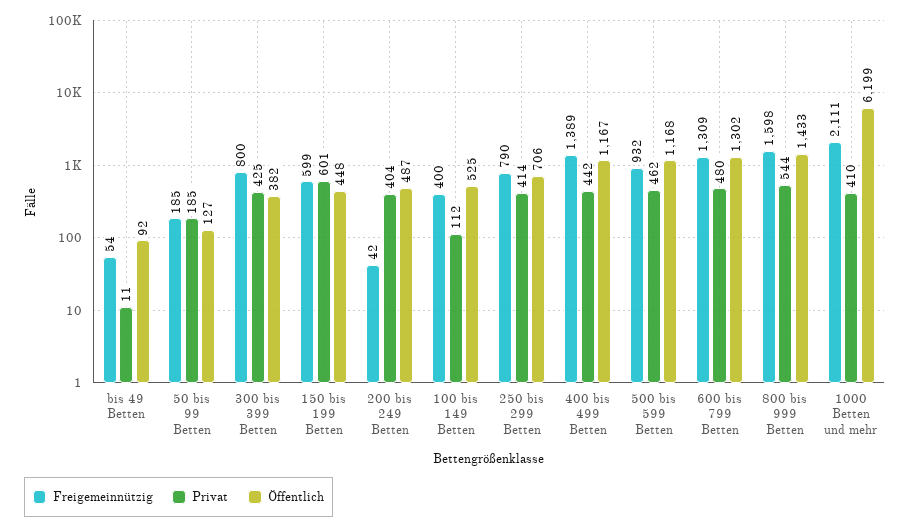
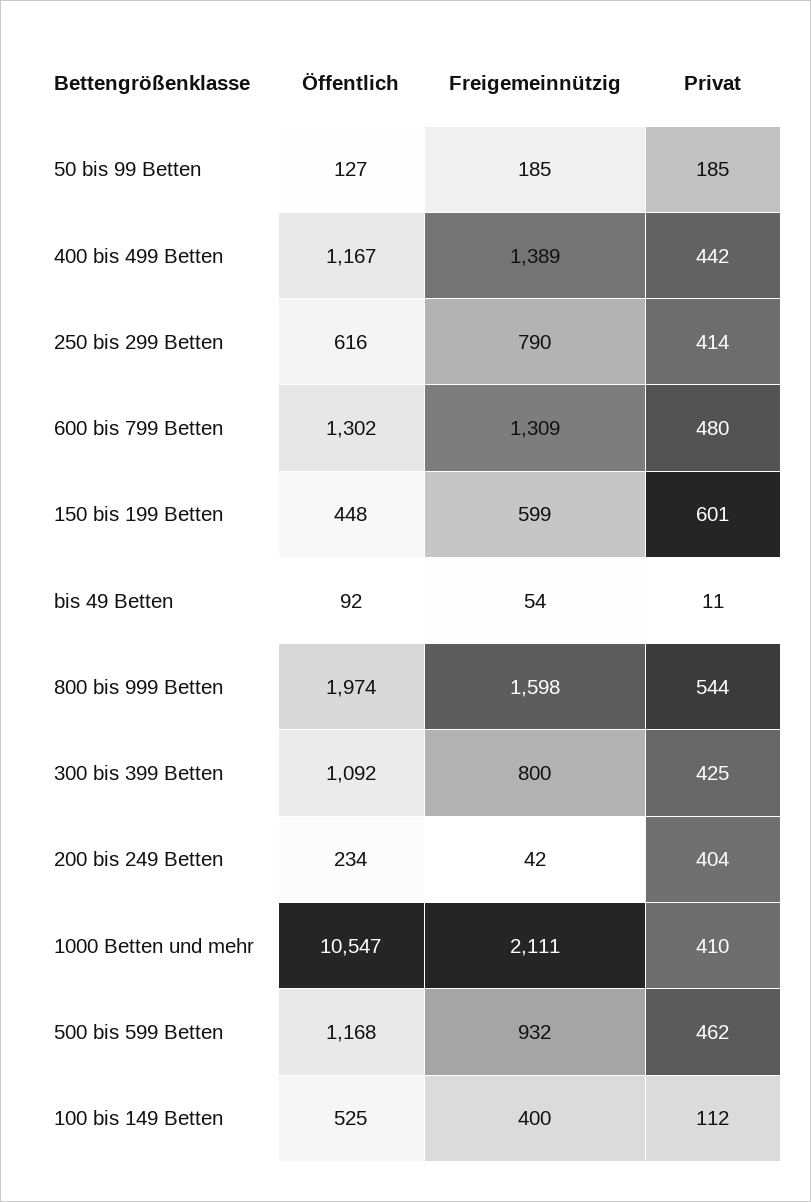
Öffentlich, 300 bis 399 Betten: 382 -> 1092
Öffentlich, 200 bis 249 Betten: 487 -> 234
Öffentlich, 250 bis 299 Betten: 706 -> 616
Öffentlich, 800 bis 999 Betten: 1433 -> 1974
Öffentlich, 1000 Betten und mehr: 6199 -> 10547

